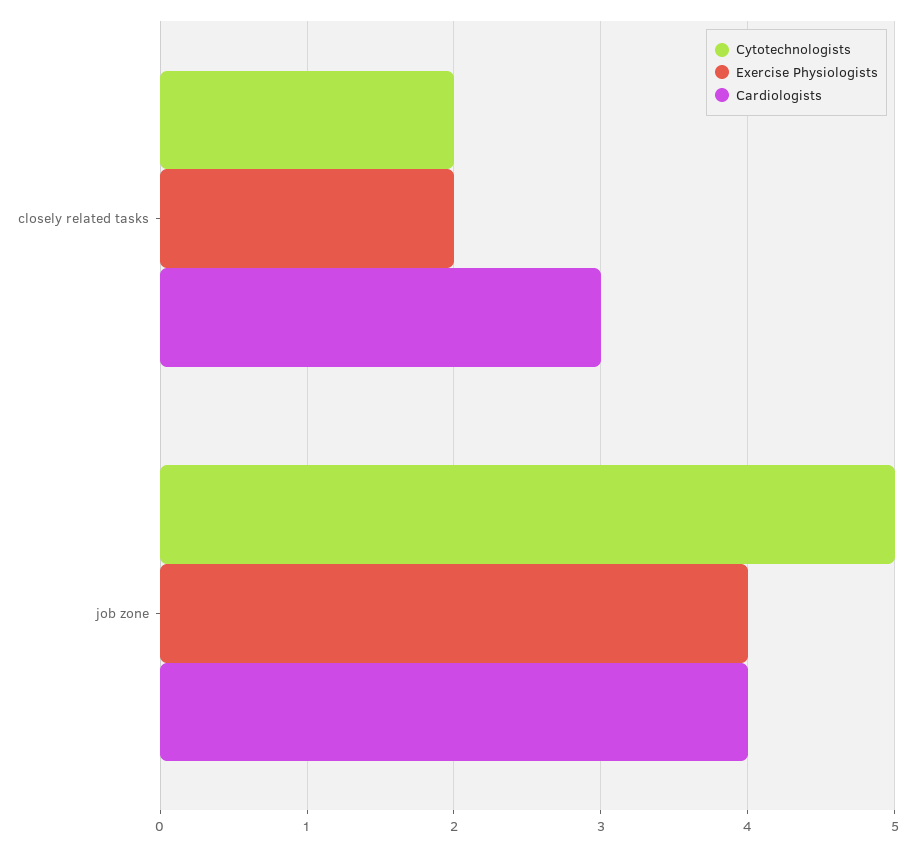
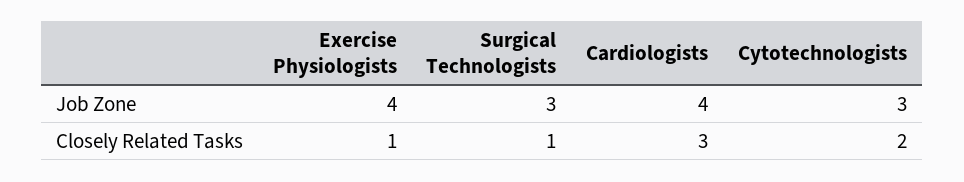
Exercise Physiologists, closely related tasks: 2 -> 1
Cytotechnologists, job zone: 5 -> 3
Surgical Technologists, job zone: none -> 3
Surgical Technologists, closely related tasks: none -> 1

